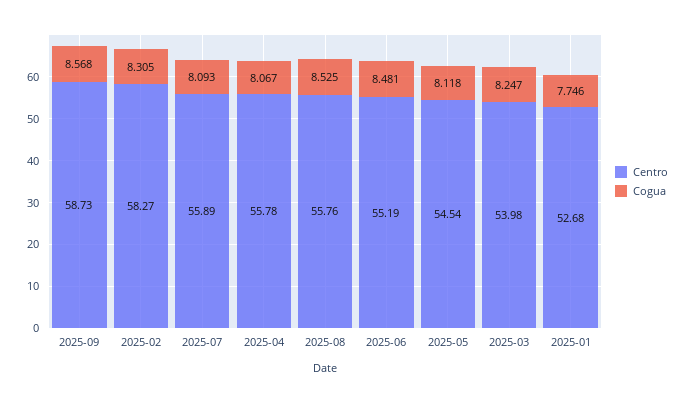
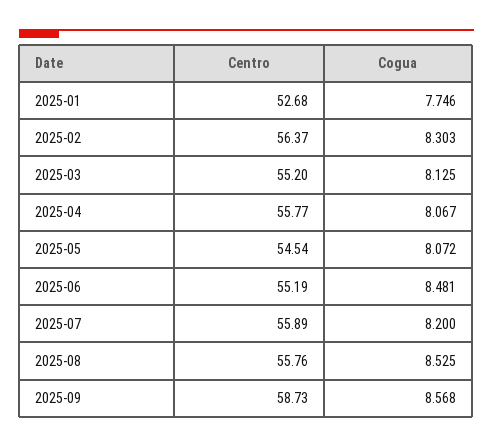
Centro, 2025-02: 58.27 -> 56.37
Cogua, 2025-02: 8.305 -> 8.303
Cogua, 2025-07: 8.093 -> 8.2
Centro, 2025-04: 55.78 -> 55.77
Cogua, 2025-05: 8.118 -> 8.072
Centro, 2025-03: 53.98 -> 55.2
Cogua, 2025-03: 8.247 -> 8.125

